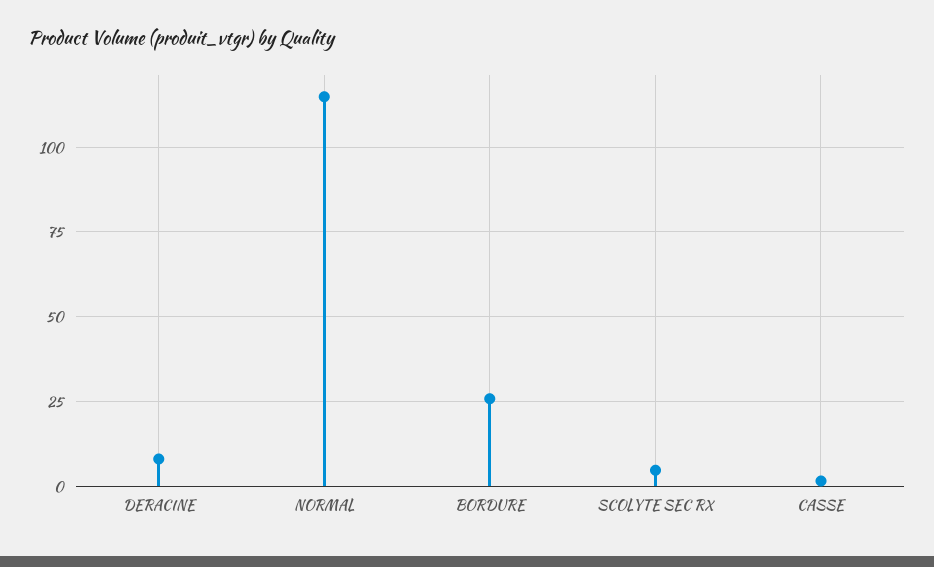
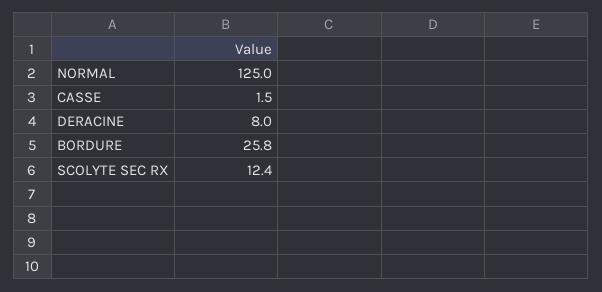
NORMAL: 115 -> 125
SCOLYTE SEC RX: 5 -> 12.4

